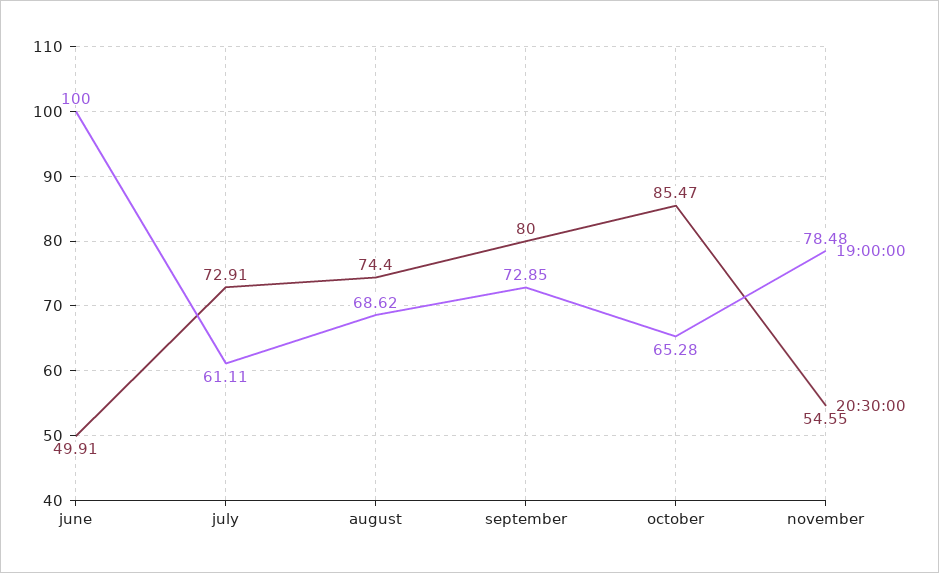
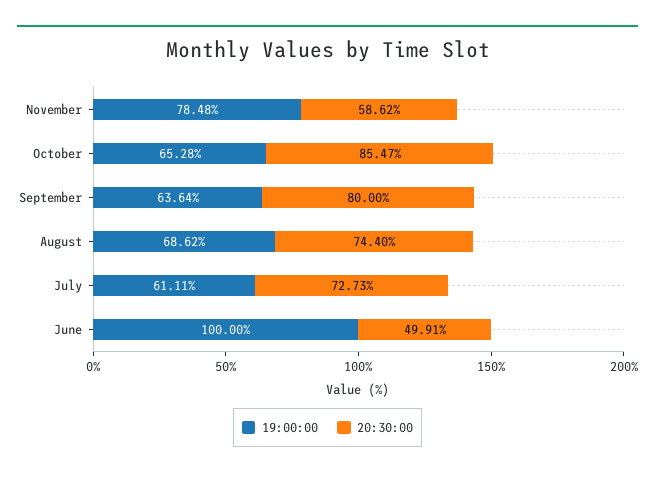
20:30:00, july: 72.91 -> 72.73
19:00:00, september: 72.85 -> 63.64
20:30:00, november: 54.55 -> 58.62

